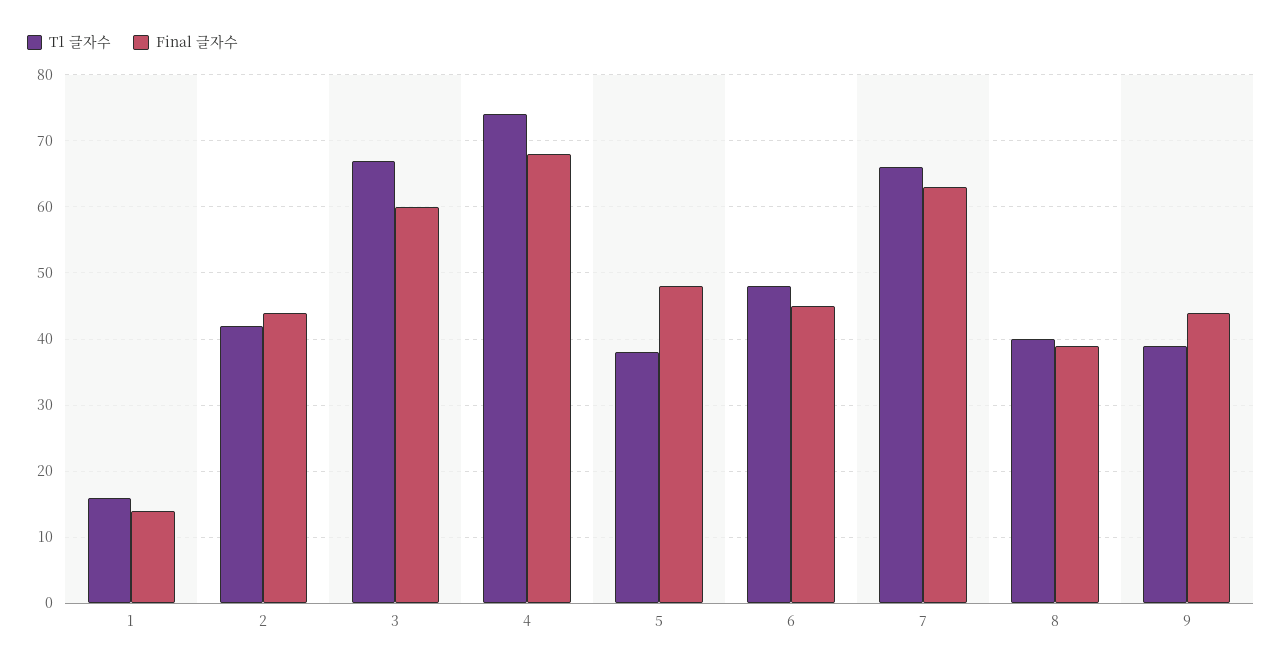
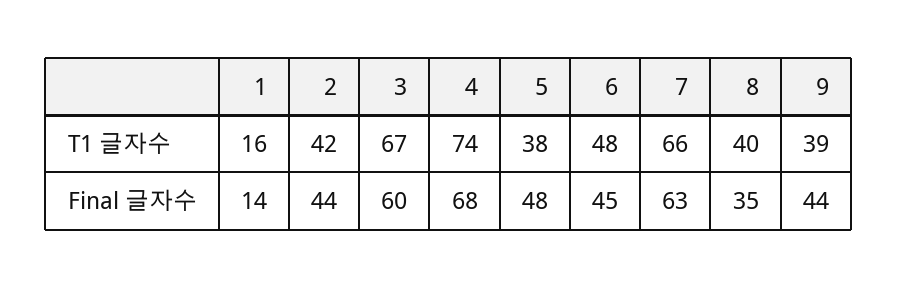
Final 글자수, 8: 39 -> 35

